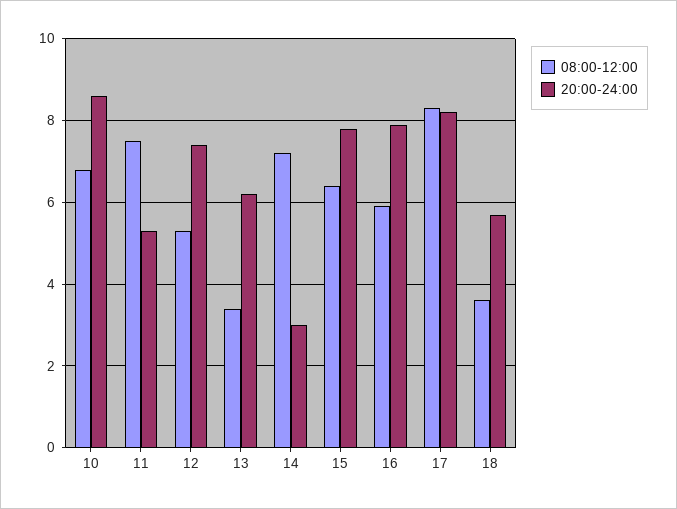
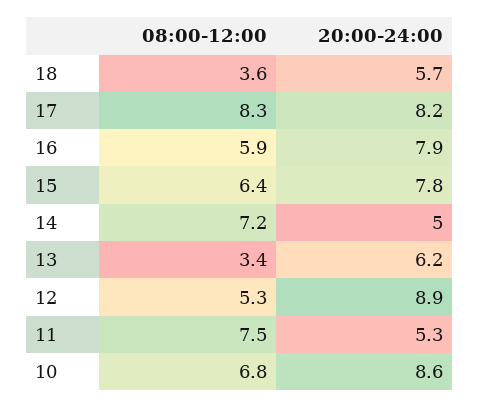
20:00-24:00, 12: 7.5 -> 8.9
20:00-24:00, 14: 3 -> 5

